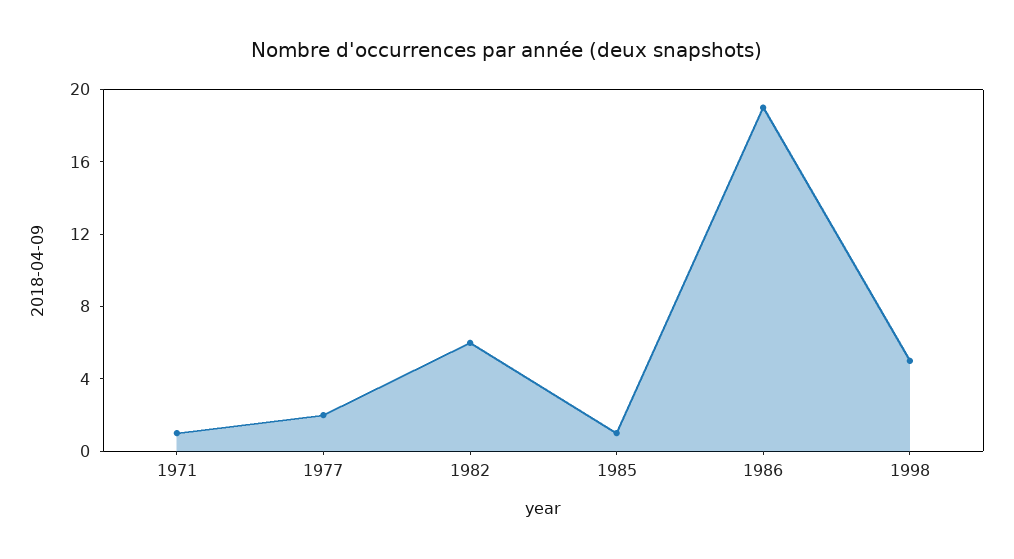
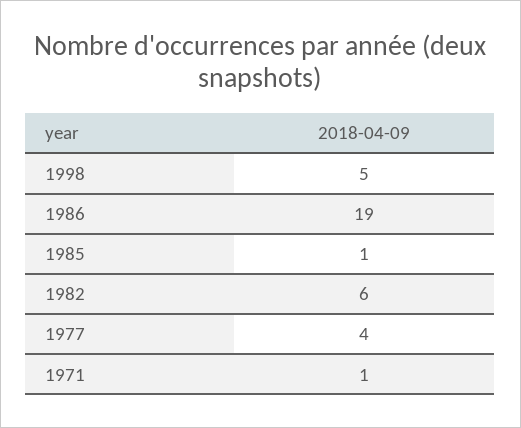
1977: 2 -> 4

